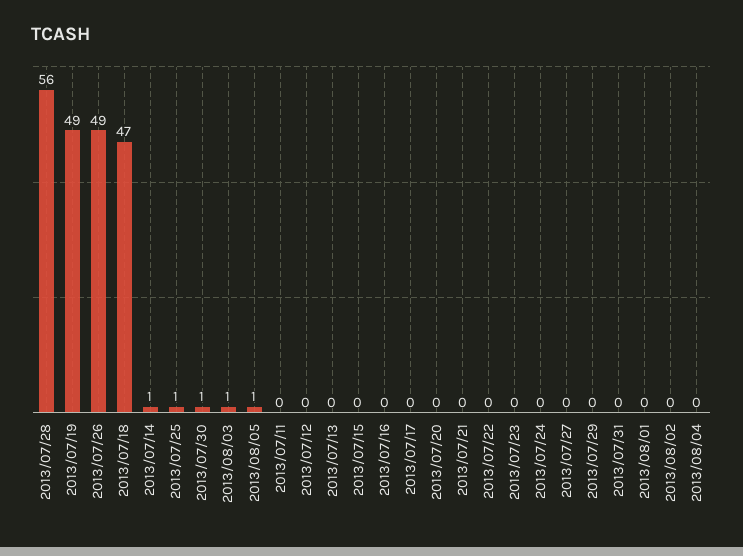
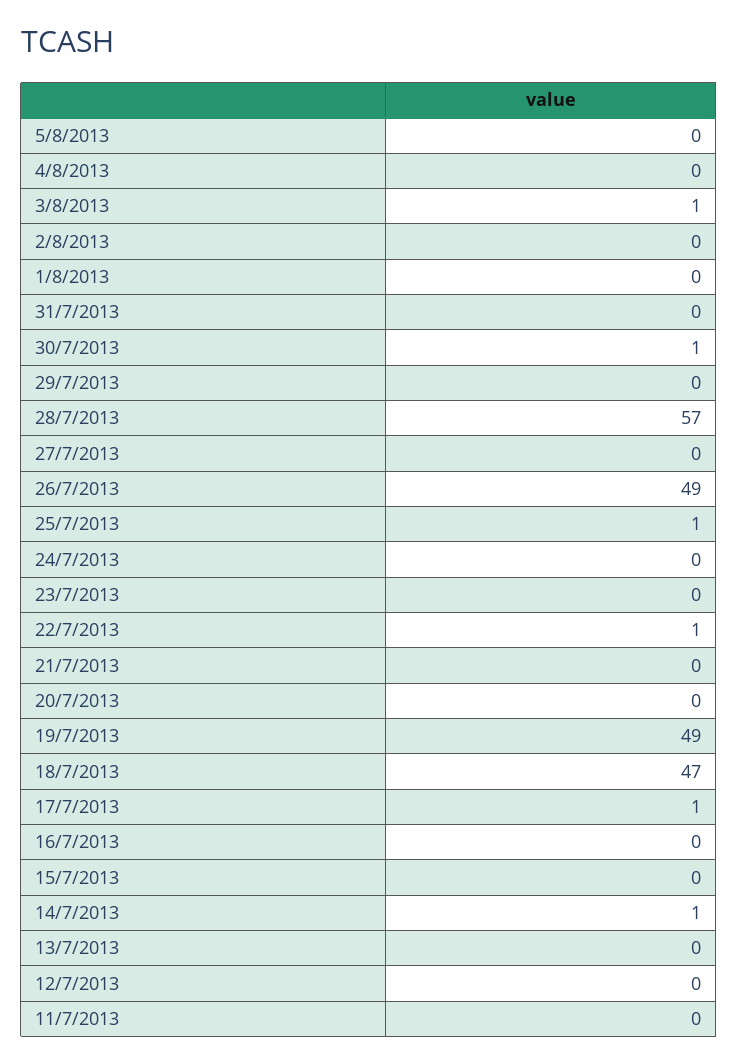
2013/07/28: 56 -> 57
2013/08/05: 1 -> 0
2013/07/17: 0 -> 1
2013/07/22: 0 -> 1

